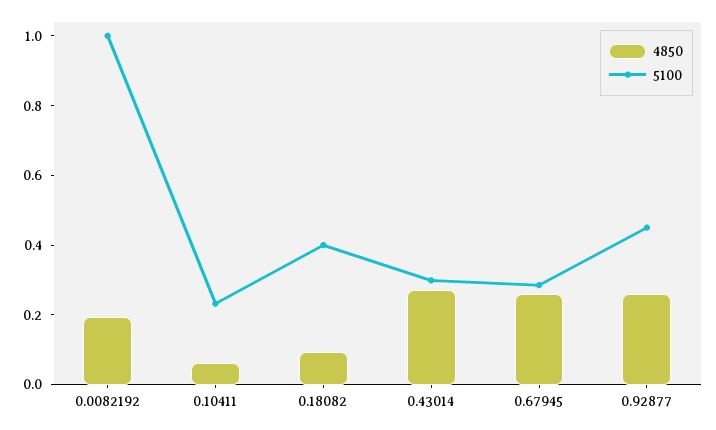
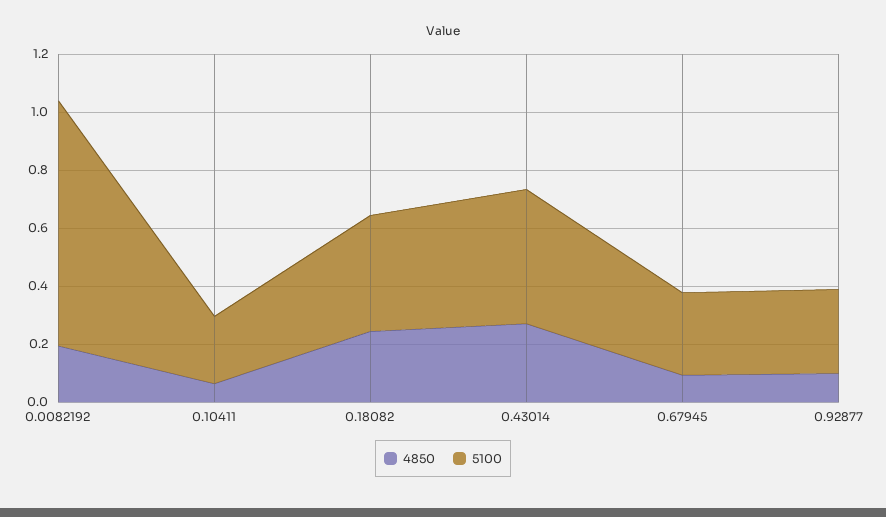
5100, 0.0082192: 1 -> 0.85
4850, 0.18082: 0.1 -> 0.25
5100, 0.43014: 0.3 -> 0.45
4850, 0.67945: 0.25 -> 0.1
4850, 0.92877: 0.25 -> 0.1
5100, 0.92877: 0.45 -> 0.3

